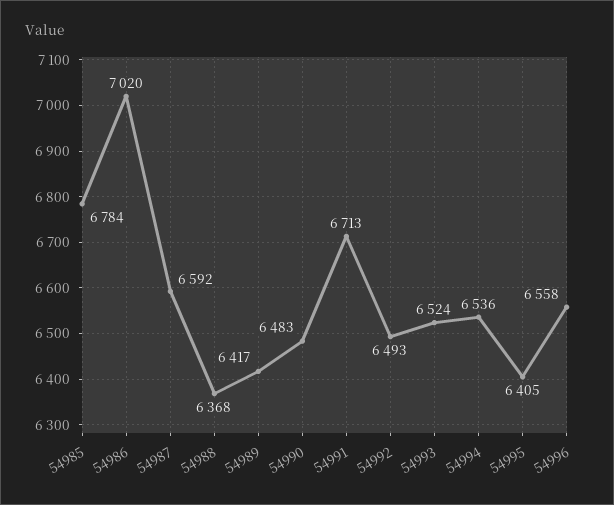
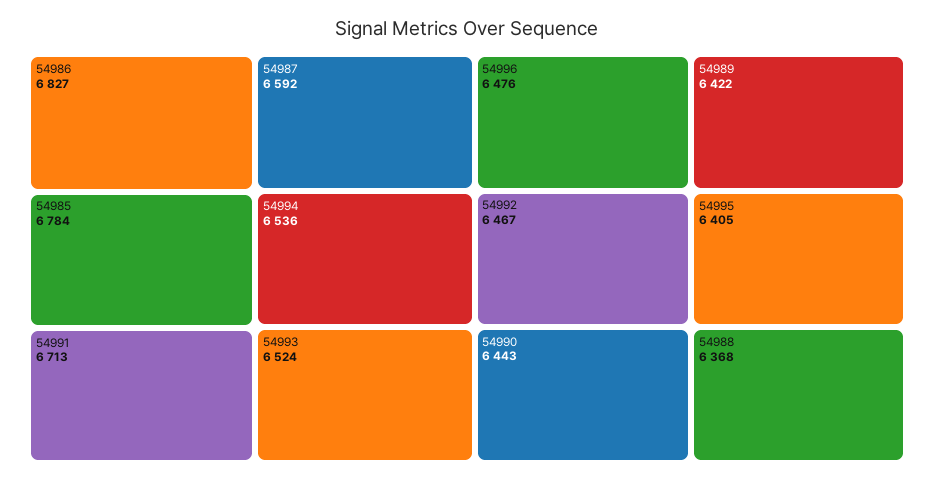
54986: 7020 -> 6827
54989: 6417 -> 6422
54990: 6483 -> 6443
54992: 6493 -> 6467
54996: 6558 -> 6476

